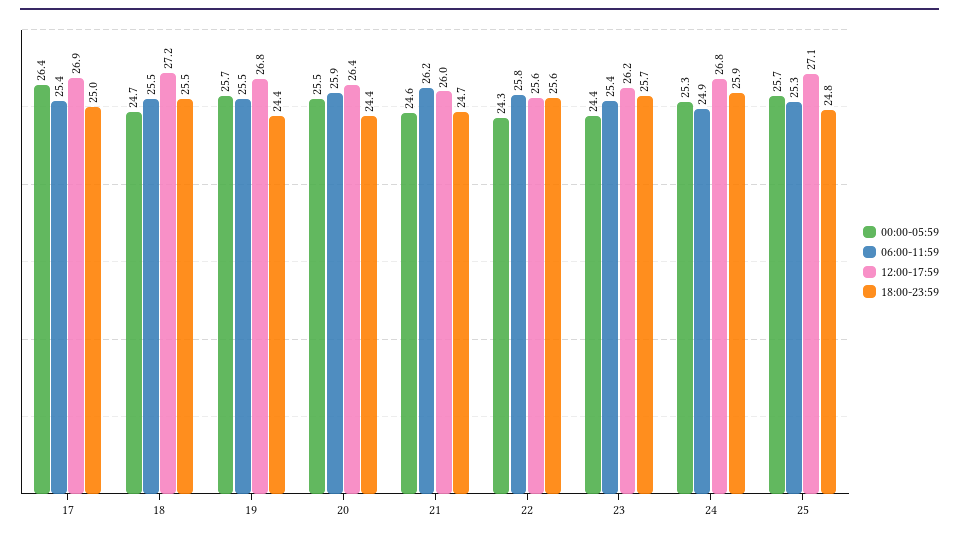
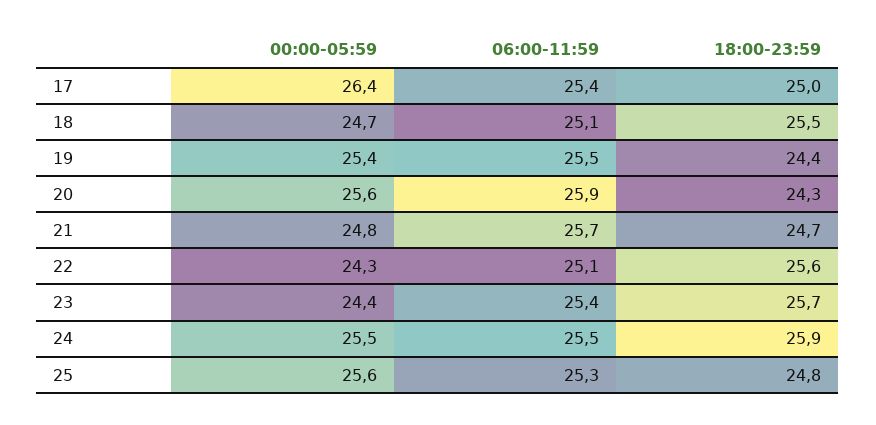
12:00-17:59, 17: 26.9 -> none
06:00-11:59, 18: 25.5 -> 25.1
12:00-17:59, 18: 27.2 -> none
00:00-05:59, 19: 25.7 -> 25.4
12:00-17:59, 19: 26.8 -> none
00:00-05:59, 20: 25.5 -> 25.6
12:00-17:59, 20: 26.4 -> none
18:00-23:59, 20: 24.4 -> 24.3
00:00-05:59, 21: 24.6 -> 24.8
06:00-11:59, 21: 26.2 -> 25.7
12:00-17:59, 21: 26 -> none
06:00-11:59, 22: 25.8 -> 25.1
12:00-17:59, 22: 25.6 -> none
12:00-17:59, 23: 26.2 -> none
00:00-05:59, 24: 25.3 -> 25.5
06:00-11:59, 24: 24.9 -> 25.5
12:00-17:59, 24: 26.8 -> none
00:00-05:59, 25: 25.7 -> 25.6
12:00-17:59, 25: 27.1 -> none

